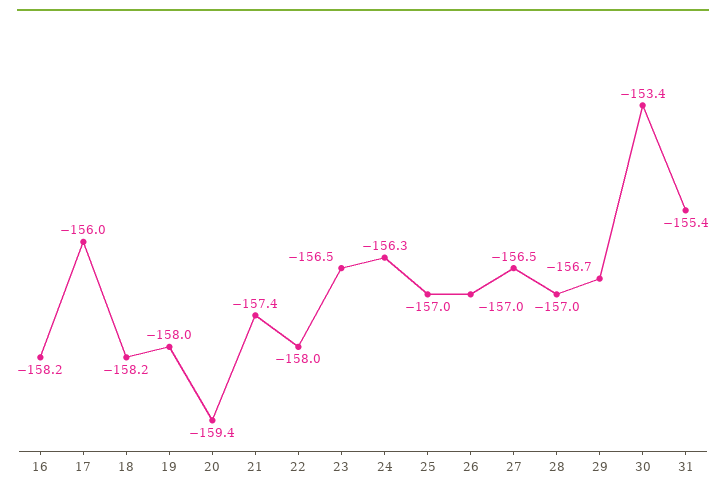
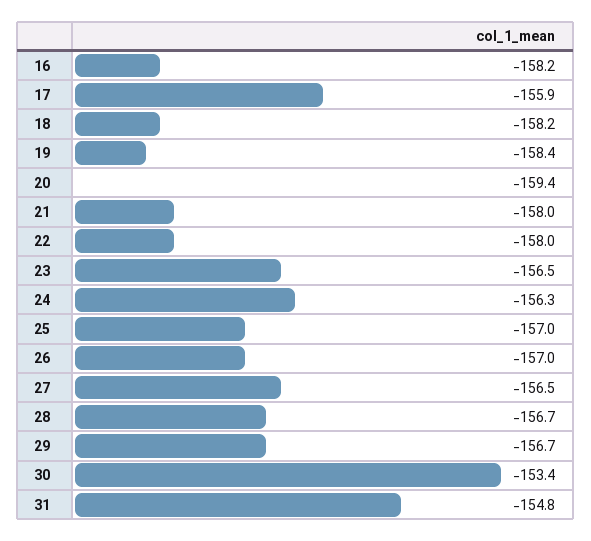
17: -156 -> -155.9
19: -158 -> -158.4
21: -157.4 -> -158
28: -157 -> -156.7
31: -155.4 -> -154.8

